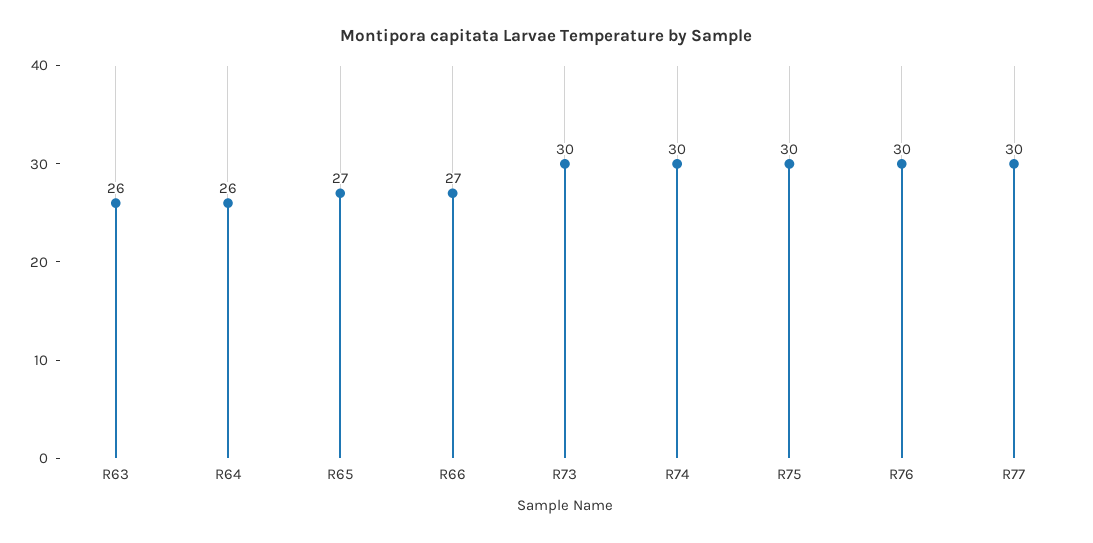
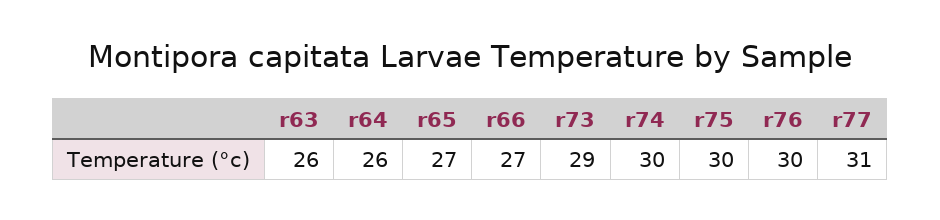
R73: 30 -> 29
R77: 30 -> 31

